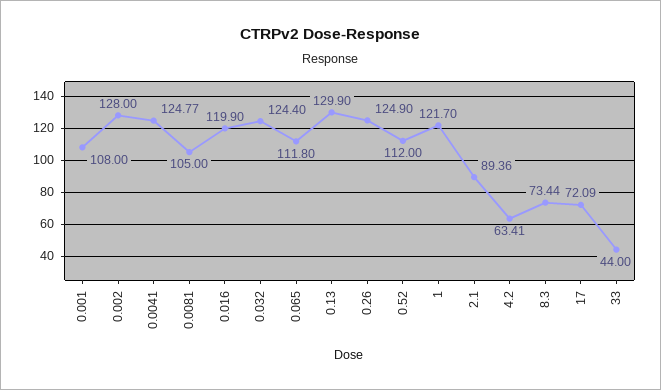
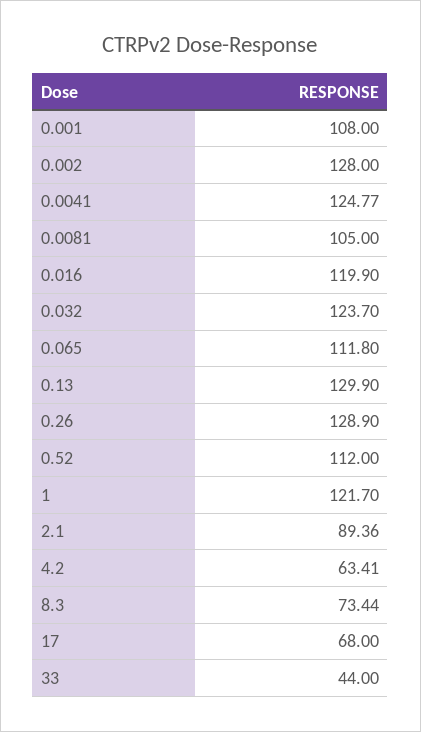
0.032: 124.4 -> 123.7
0.26: 124.9 -> 128.9
17: 72.09 -> 68

